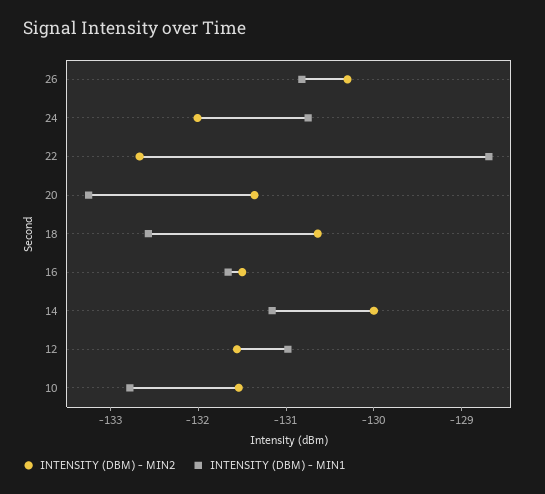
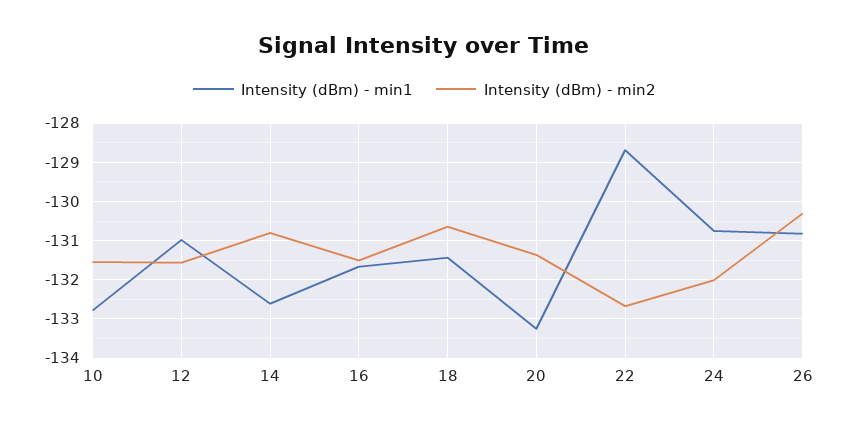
INTENSITY (DBM) - MIN1, 18: -132.6 -> -131.4
INTENSITY (DBM) - MIN2, 14: -130 -> -130.8
INTENSITY (DBM) - MIN1, 14: -131.2 -> -132.6

